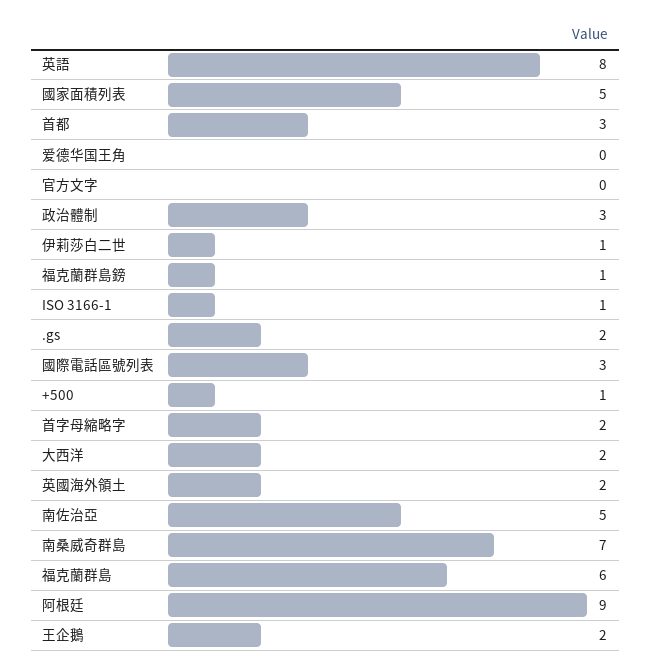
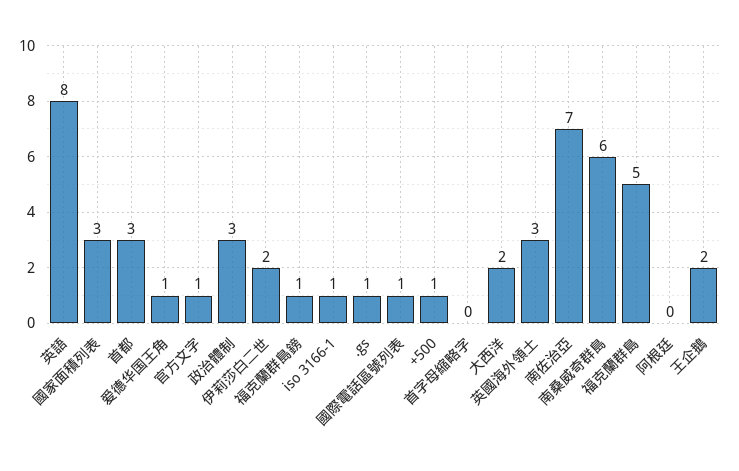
國家面積列表: 5 -> 3
爱德华国王角: 0 -> 1
官方文字: 0 -> 1
伊莉莎白二世: 1 -> 2
.gs: 2 -> 1
國際電話區號列表: 3 -> 1
首字母縮略字: 2 -> 0
英國海外領土: 2 -> 3
南佐治亞: 5 -> 7
南桑威奇群島: 7 -> 6
福克蘭群島: 6 -> 5
阿根廷: 9 -> 0

